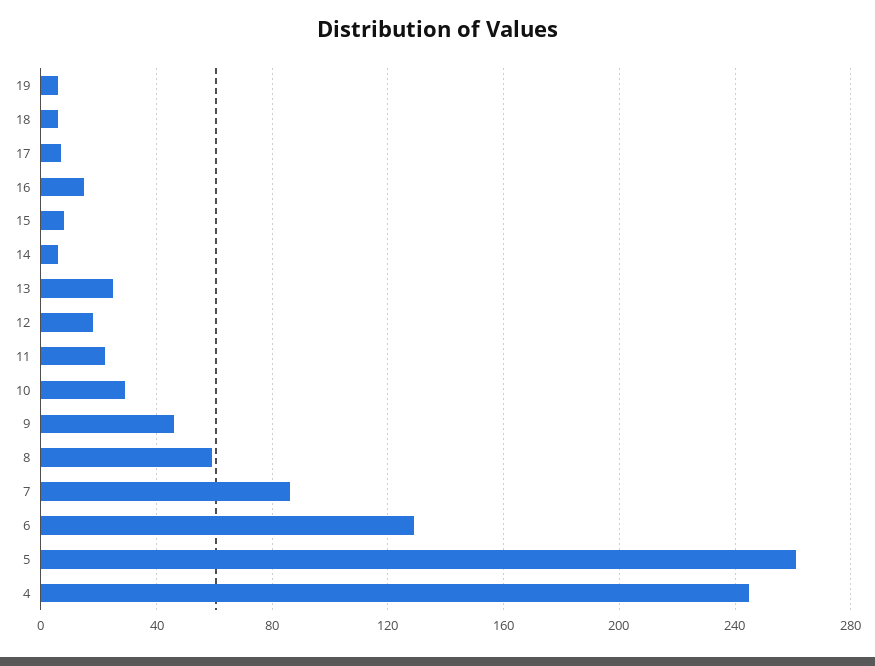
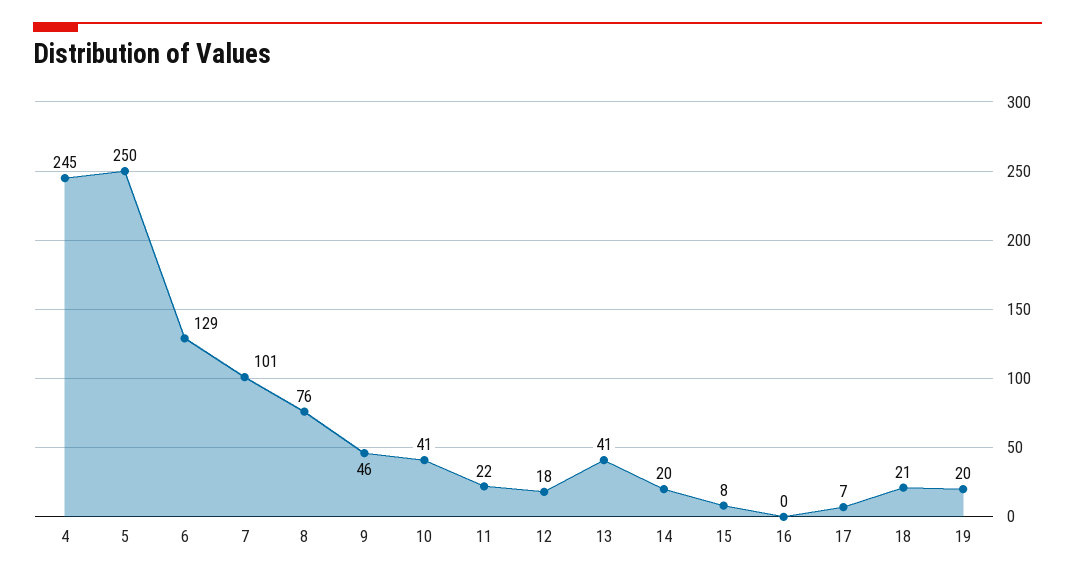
19: 5 -> 20
18: 5 -> 21
16: 15 -> 0
14: 5 -> 20
13: 25 -> 41
10: 30 -> 41
8: 60 -> 76
7: 85 -> 101
5: 260 -> 250

